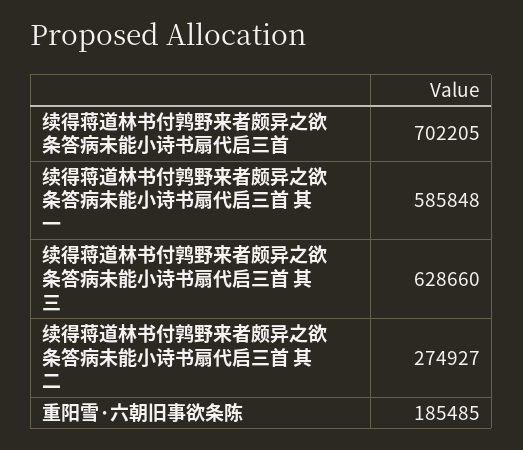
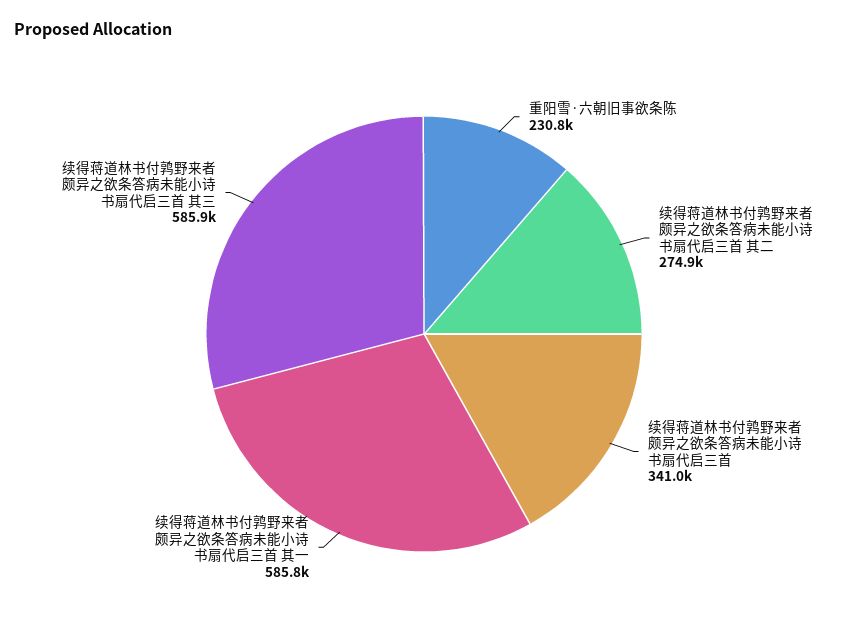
续得蒋道林书付鹑野来者颇异之欲条答病未能小诗书扇代启三首: 702205 -> 341000
续得蒋道林书付鹑野来者颇异之欲条答病未能小诗书扇代启三首 其三: 628660 -> 585900
重阳雪·六朝旧事欲条陈: 185485 -> 230800

